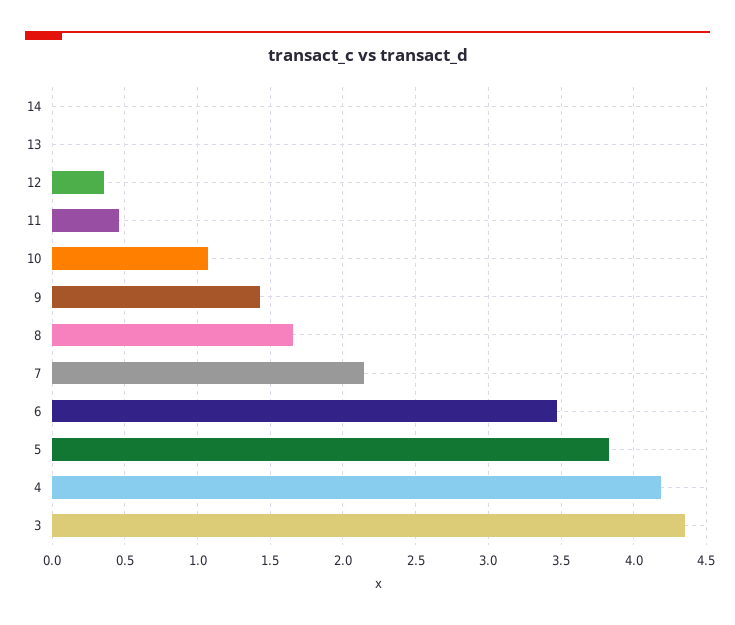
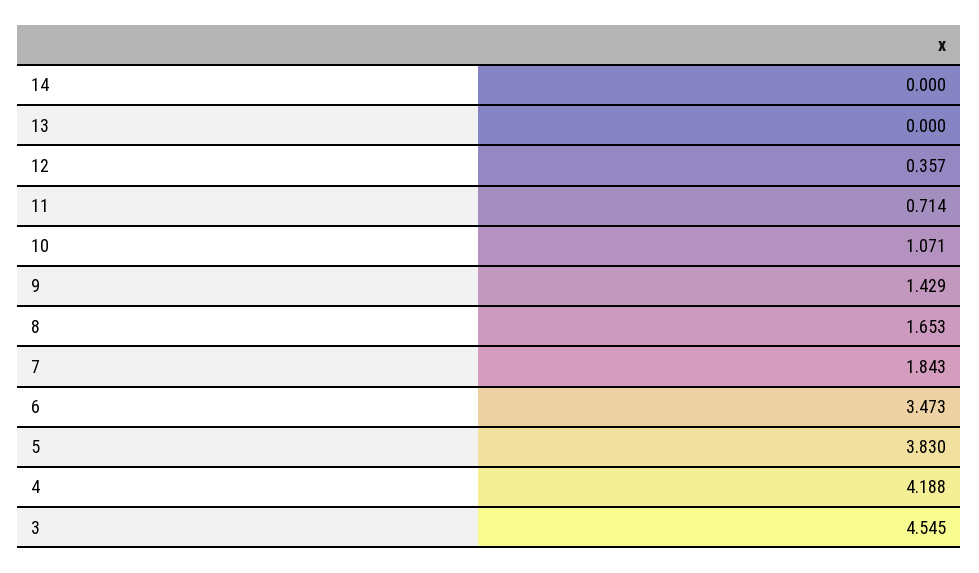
11: 0.45 -> 0.714
7: 2.15 -> 1.843
3: 4.35 -> 4.545

